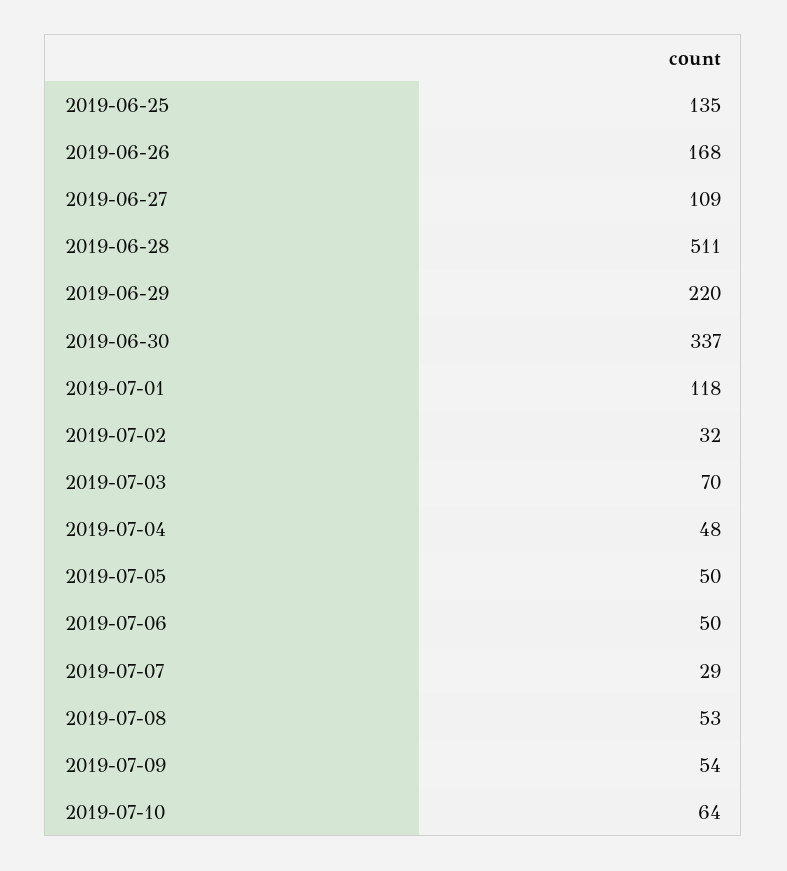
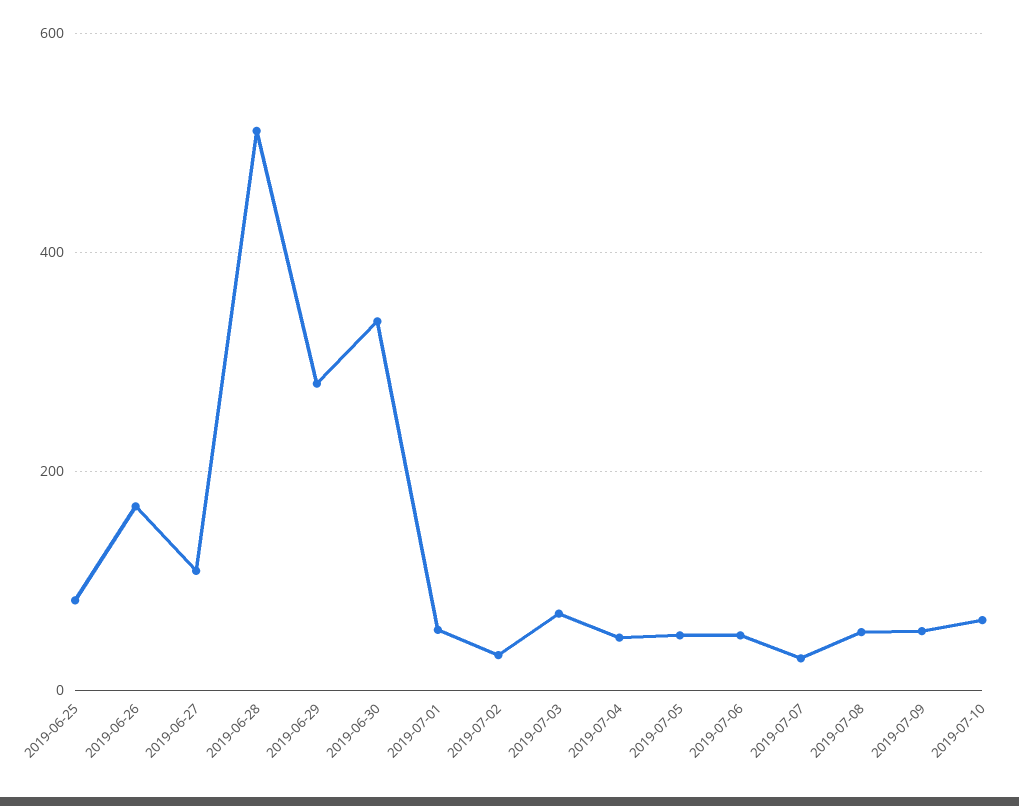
2019-06-25: 135 -> 80
2019-06-29: 220 -> 280
2019-07-01: 118 -> 60

